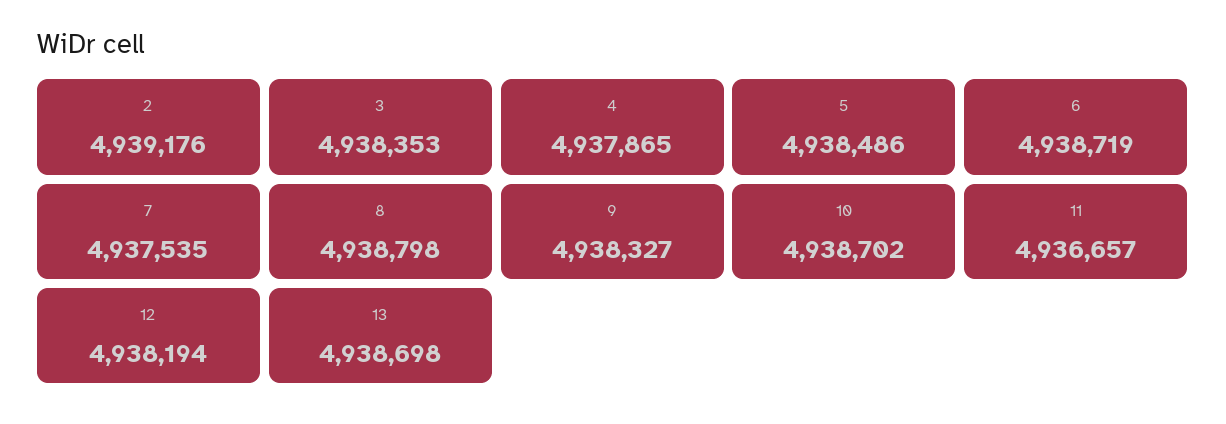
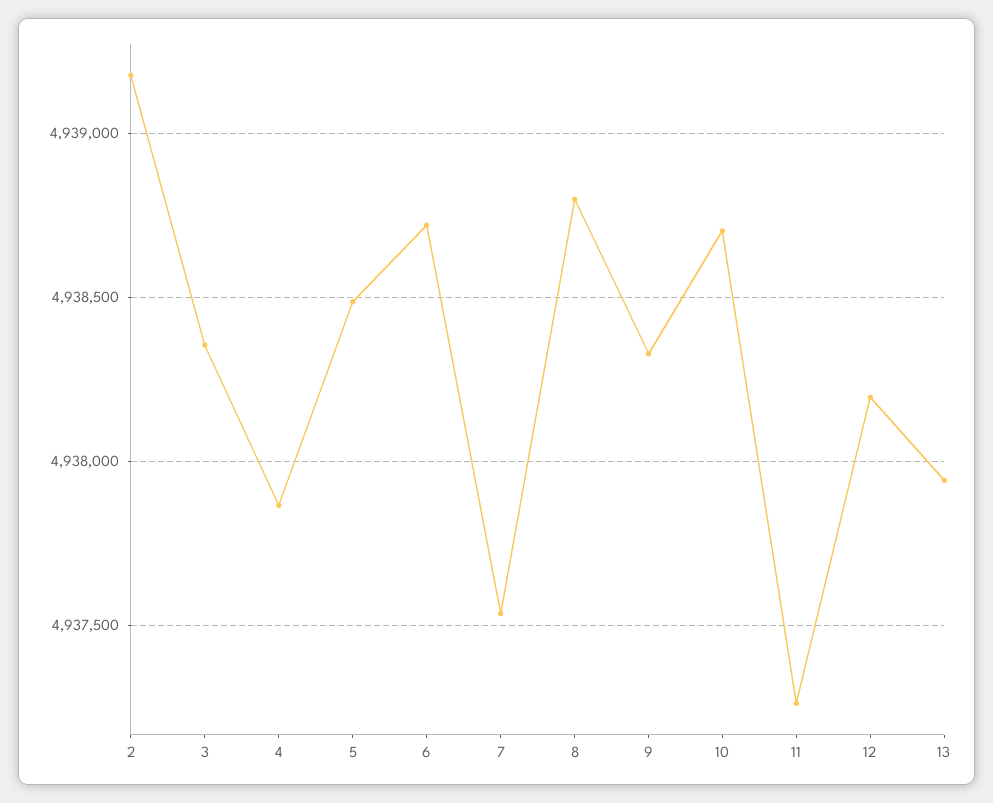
11: 4936657 -> 4937250
13: 4938698 -> 4937950

